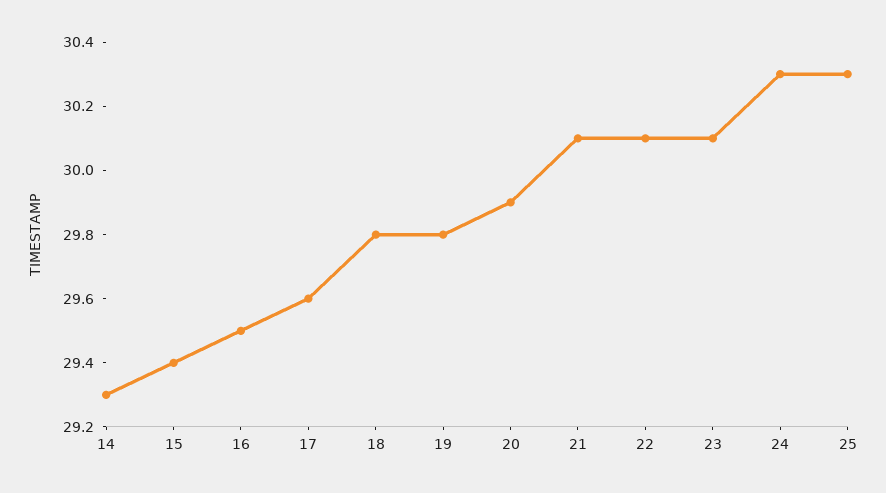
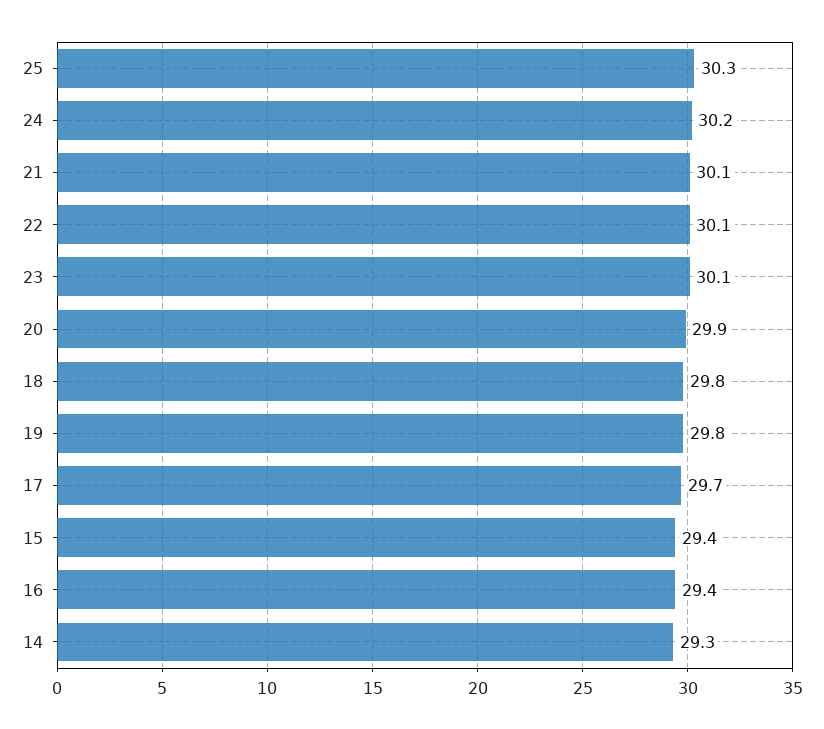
16: 29.5 -> 29.4
17: 29.6 -> 29.7
24: 30.3 -> 30.2

